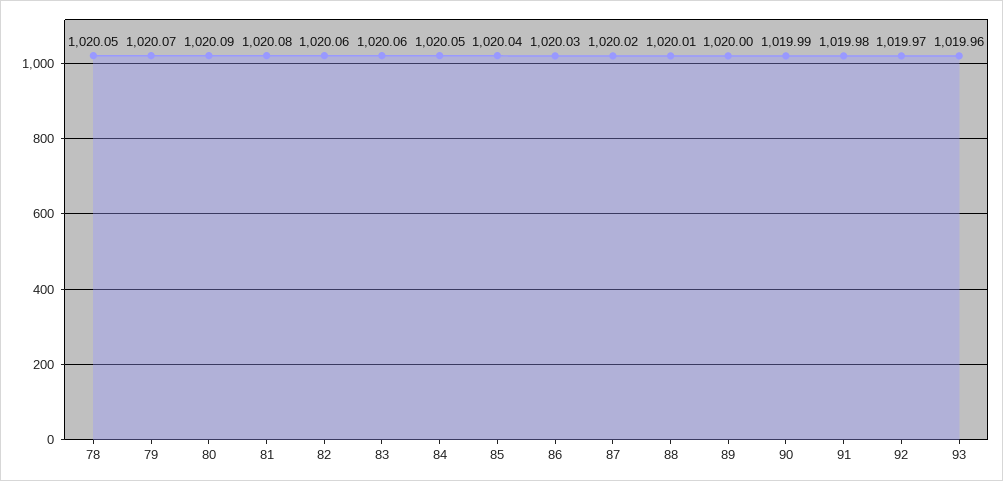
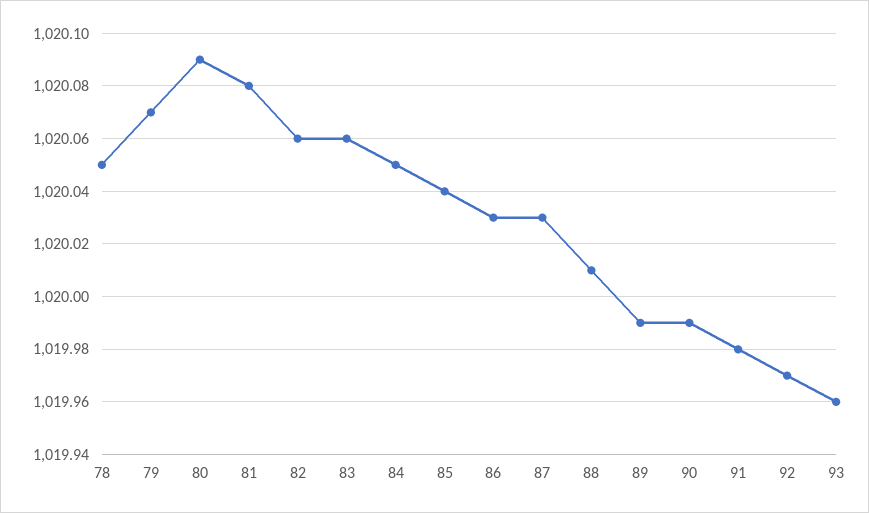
87: 1020.02 -> 1020.03
89: 1020 -> 1019.99

